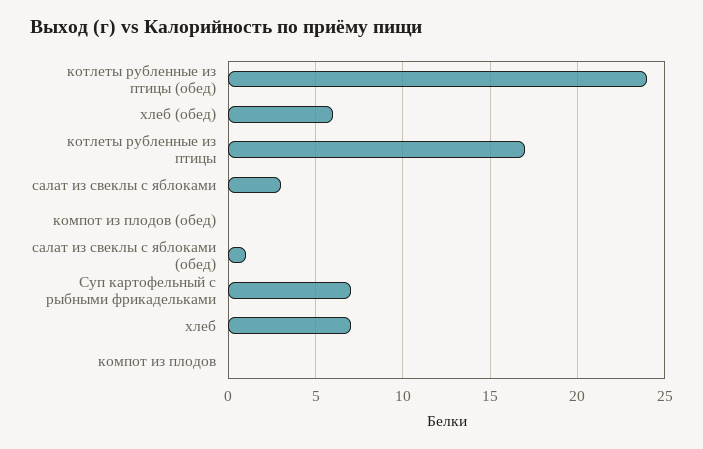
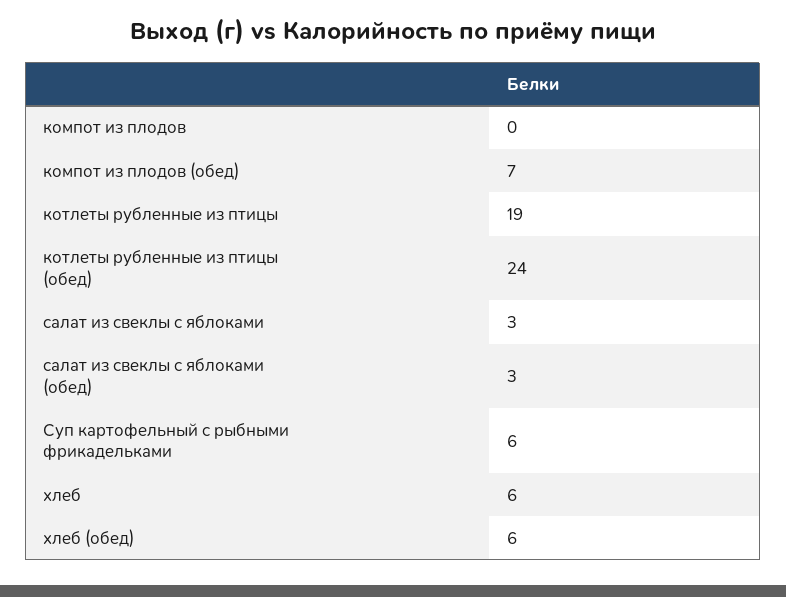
котлеты рубленные из птицы: 17 -> 19
компот из плодов (обед): 0 -> 7
салат из свеклы с яблоками (обед): 1 -> 3
Суп картофельный с рыбными фрикадельками: 7 -> 6
хлеб: 7 -> 6

